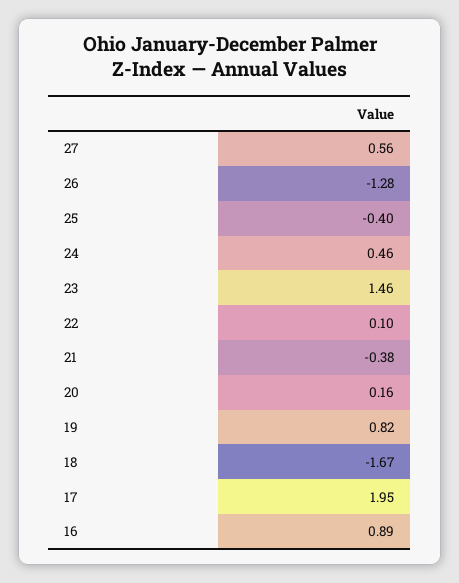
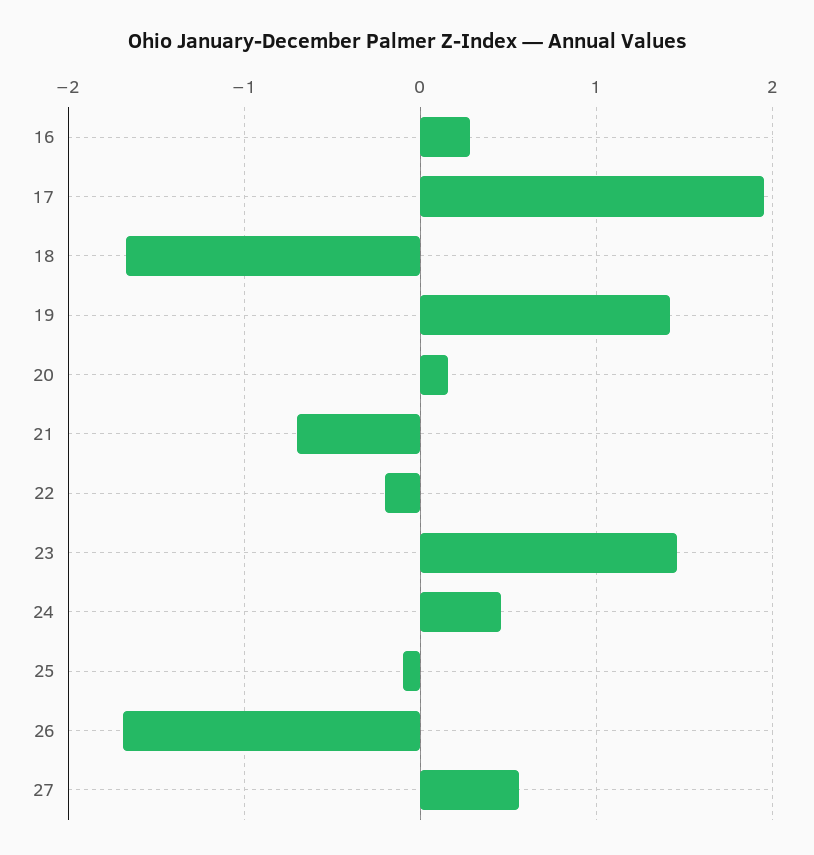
26: -1.28 -> -1.7
25: -0.4 -> -0.1
22: 0.1 -> -0.2
21: -0.38 -> -0.7
19: 0.82 -> 1.4
16: 0.89 -> 0.3

